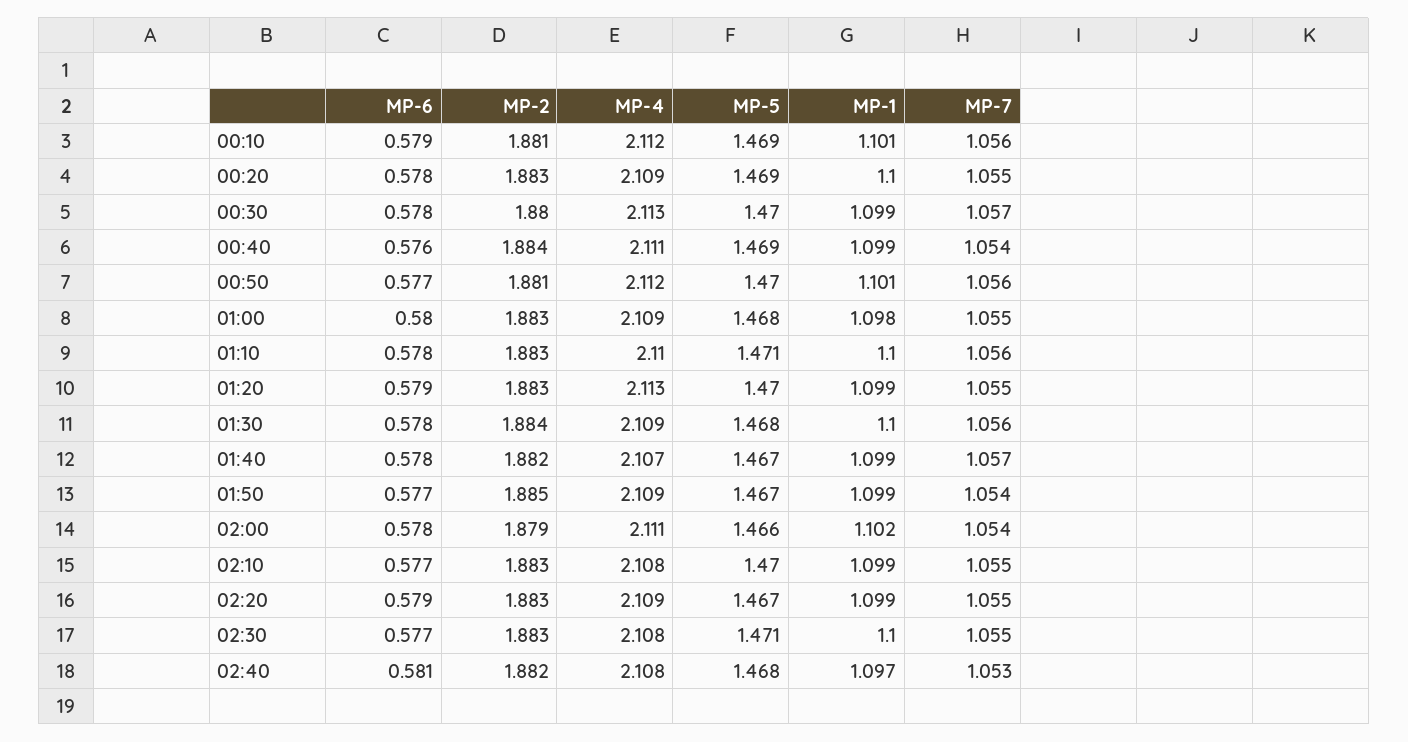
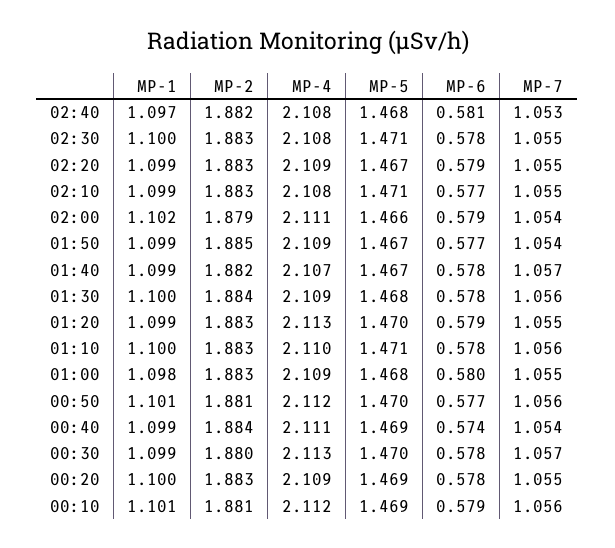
MP-6, 00:40: 0.576 -> 0.574
MP-6, 02:00: 0.578 -> 0.579
MP-5, 02:10: 1.47 -> 1.471
MP-6, 02:30: 0.577 -> 0.578

